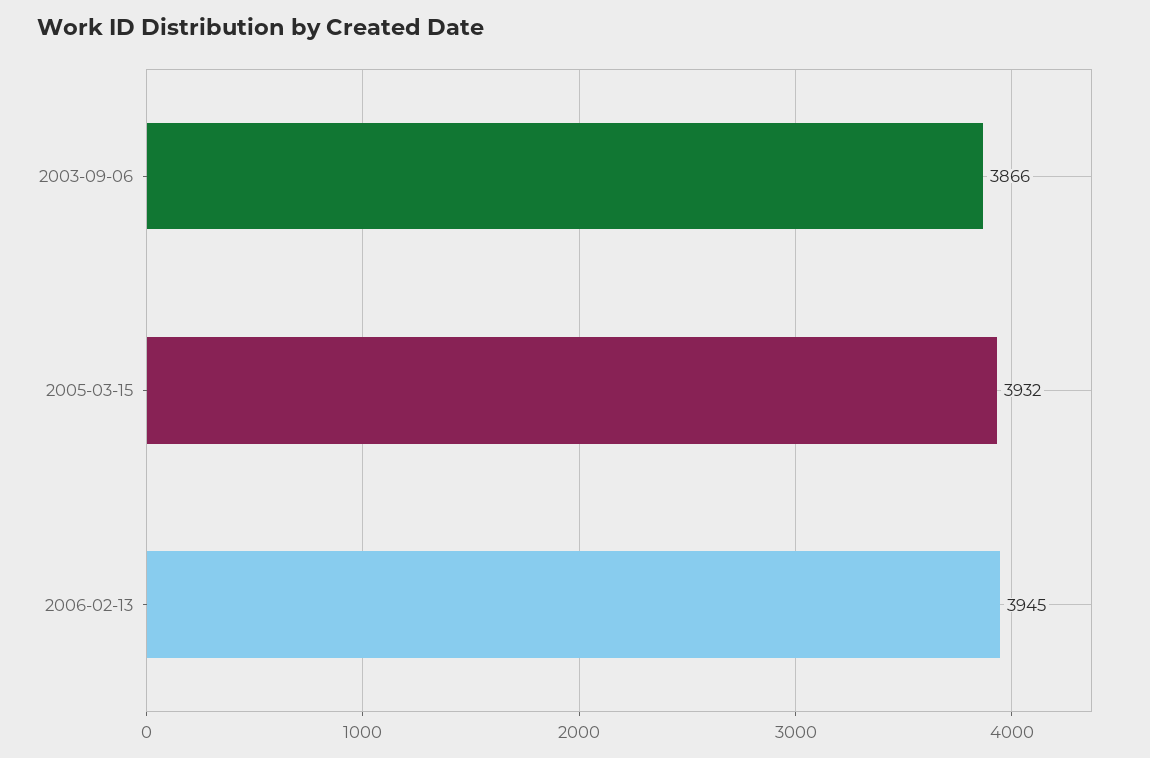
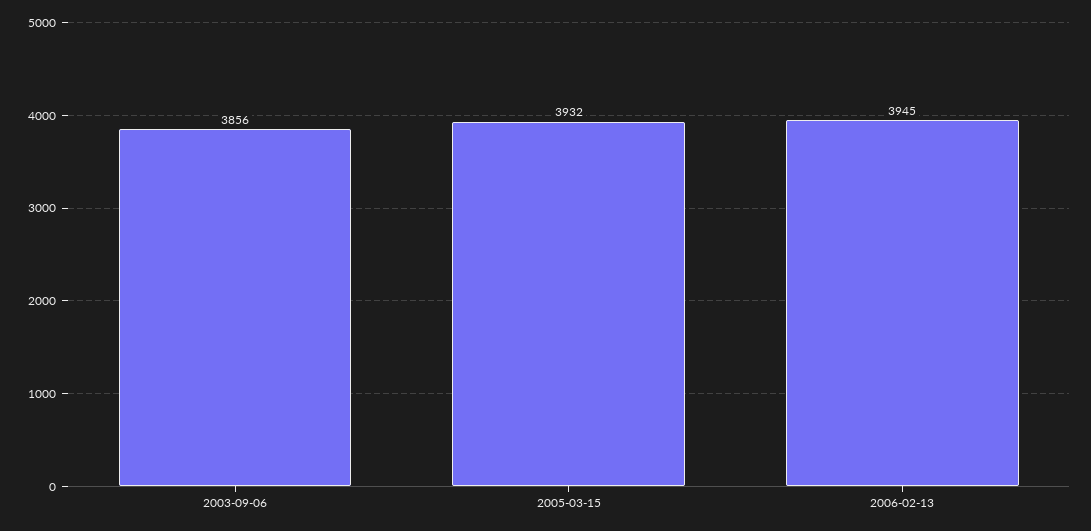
2003-09-06: 3866 -> 3856

